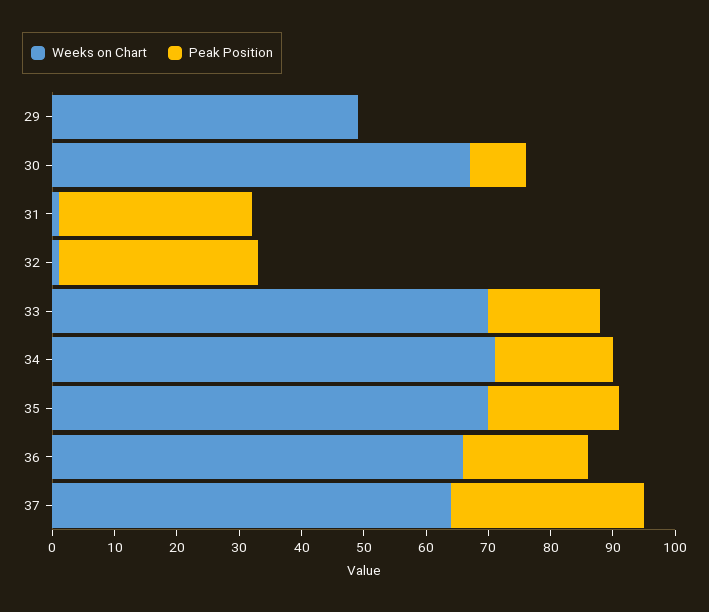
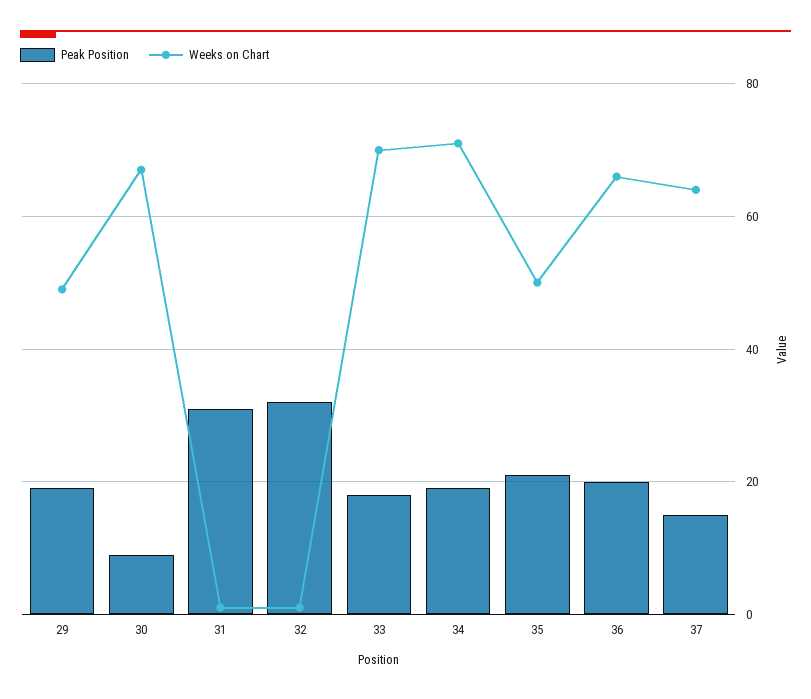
Peak Position, 29: 0 -> 20
Weeks on Chart, 35: 70 -> 50
Peak Position, 37: 30 -> 15

